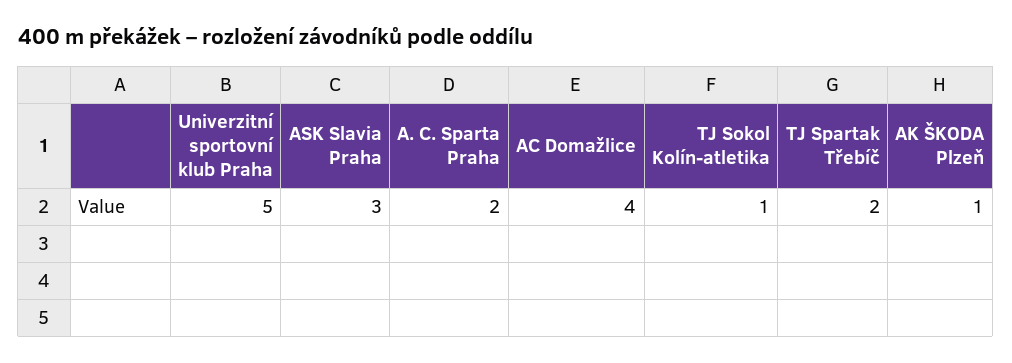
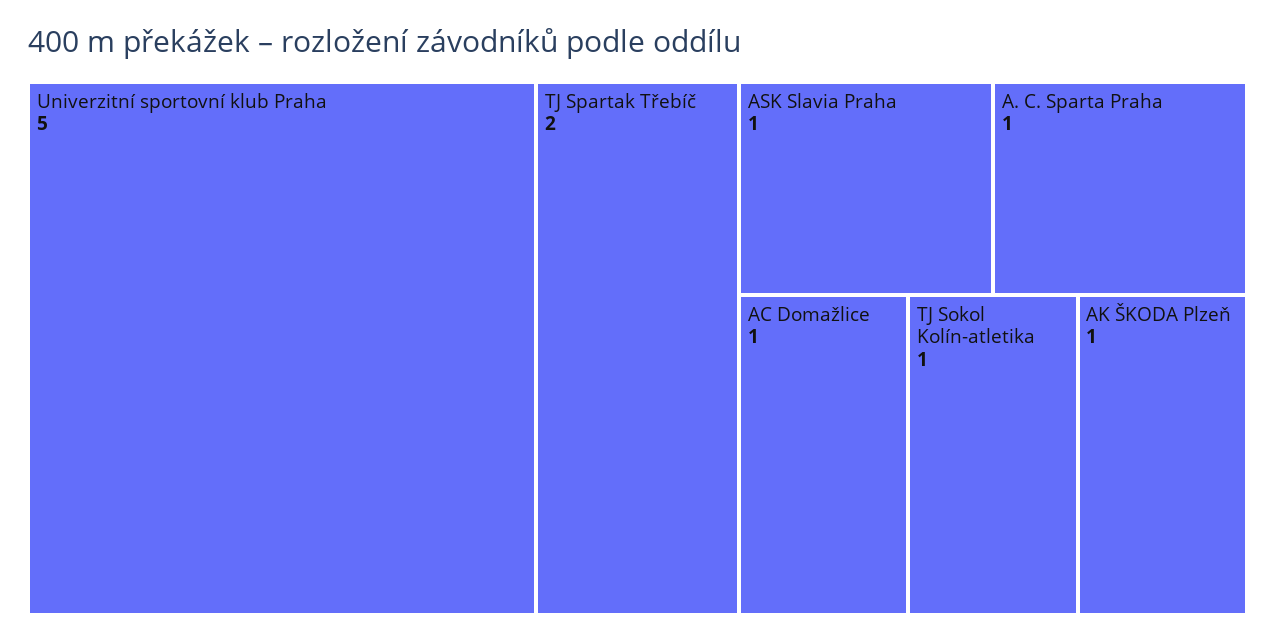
ASK Slavia Praha: 3 -> 1
A. C. Sparta Praha: 2 -> 1
AC Domažlice: 4 -> 1

